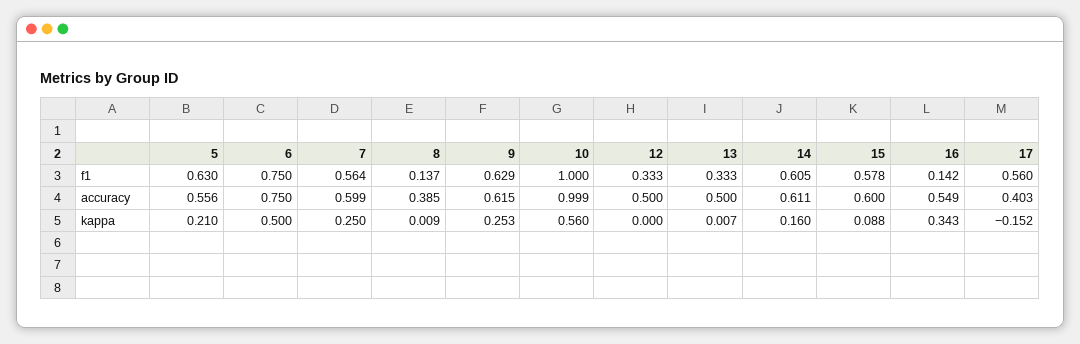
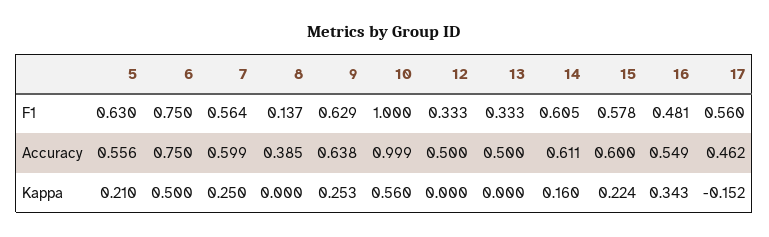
16, f1: 0.142 -> 0.481
9, accuracy: 0.615 -> 0.638
17, accuracy: 0.403 -> 0.462
8, kappa: 0.009 -> 0
13, kappa: 0.007 -> 0
15, kappa: 0.088 -> 0.224

